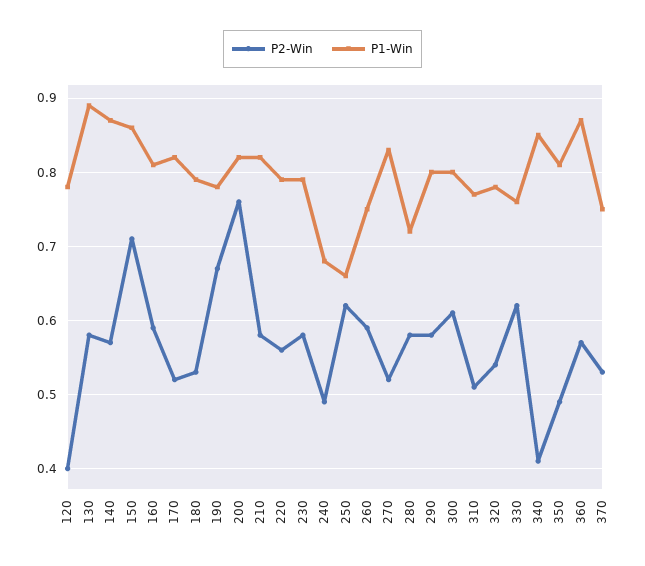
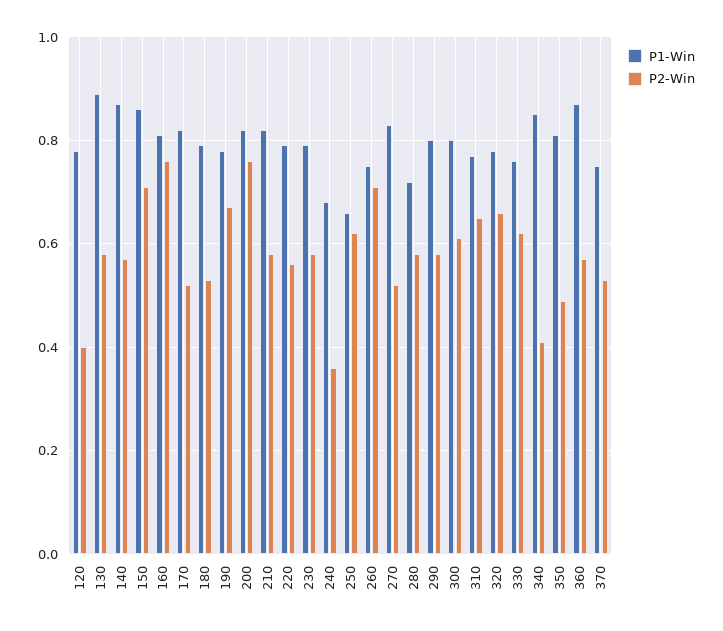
P2-Win, 160: 0.59 -> 0.75
P2-Win, 240: 0.49 -> 0.35
P2-Win, 260: 0.59 -> 0.7
P2-Win, 310: 0.51 -> 0.65
P2-Win, 320: 0.54 -> 0.65

